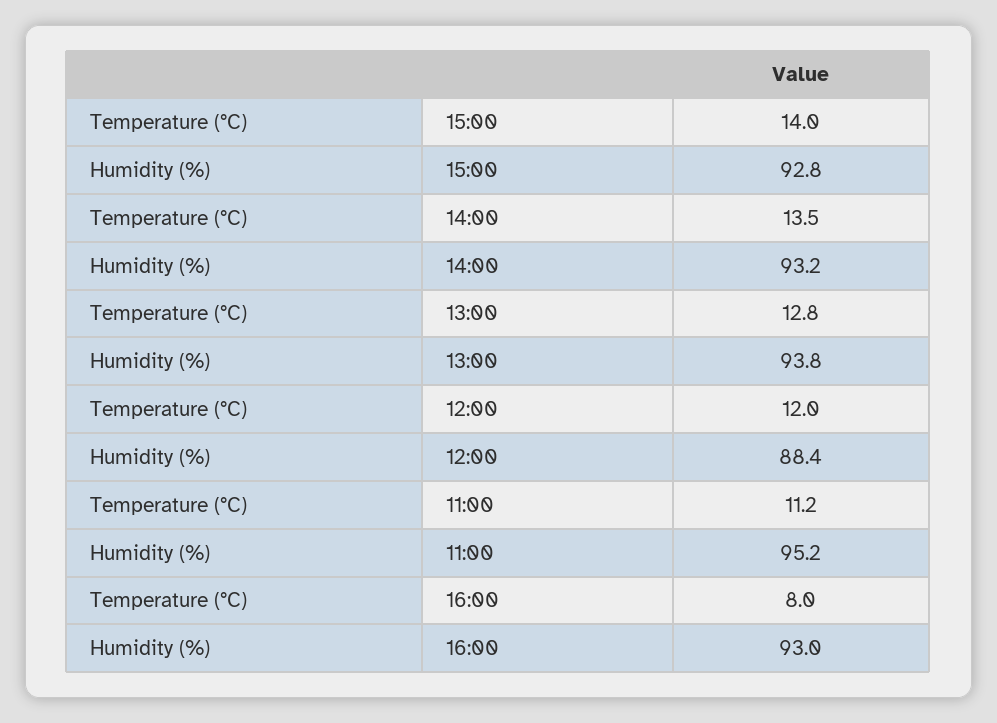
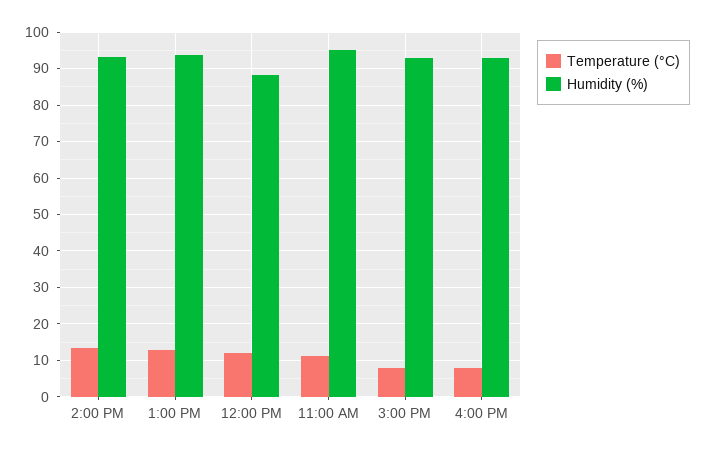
Temperature (°C), 15:00: 14 -> 8

